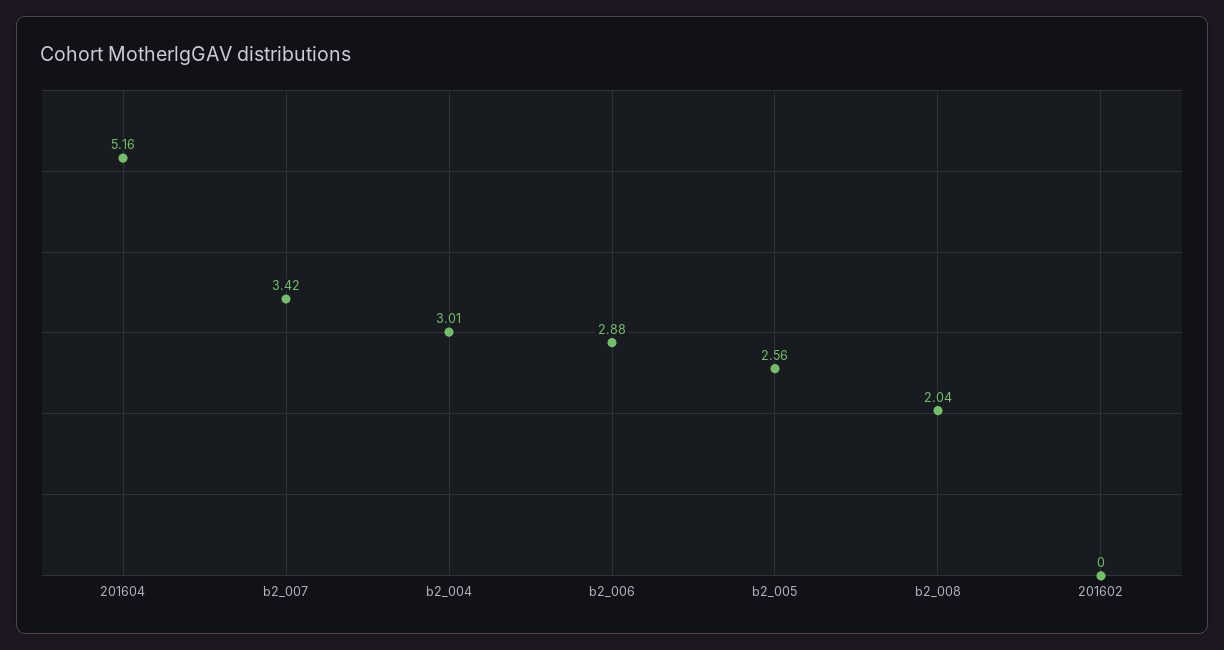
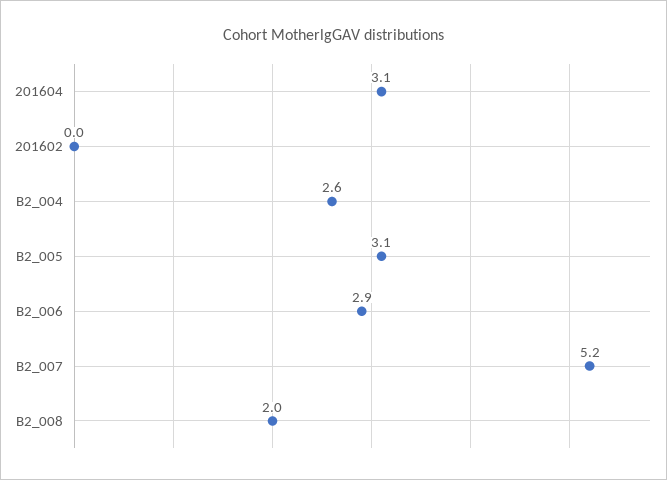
201604: 5.16 -> 3.1
b2_007: 3.42 -> 5.2
b2_004: 3.01 -> 2.6
b2_005: 2.56 -> 3.1

